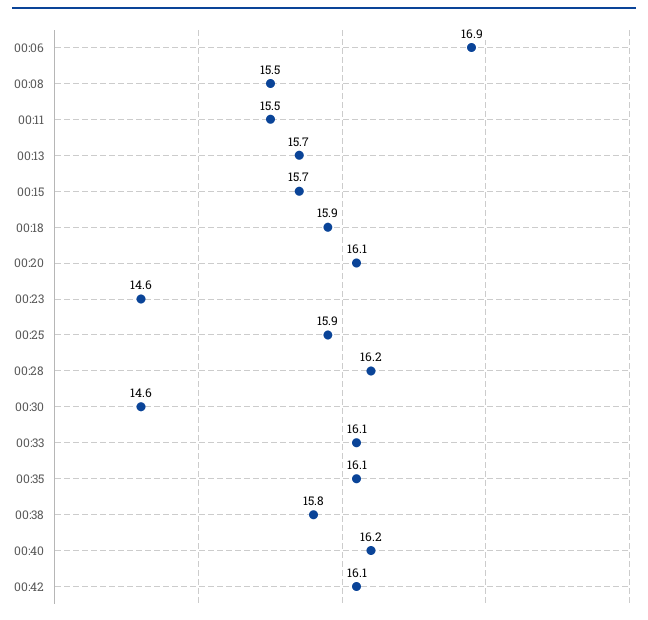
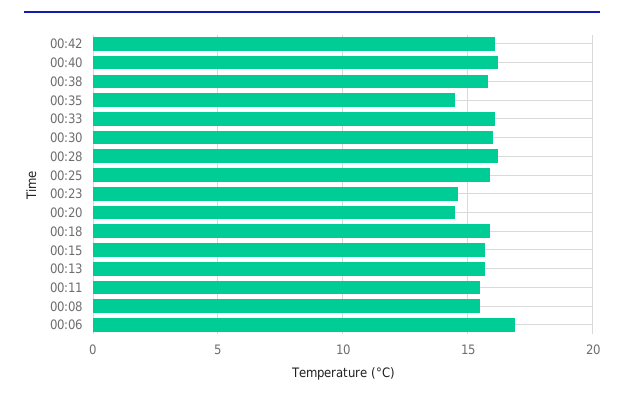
00:20: 16.1 -> 14.5
00:30: 14.6 -> 16
00:35: 16.1 -> 14.5

